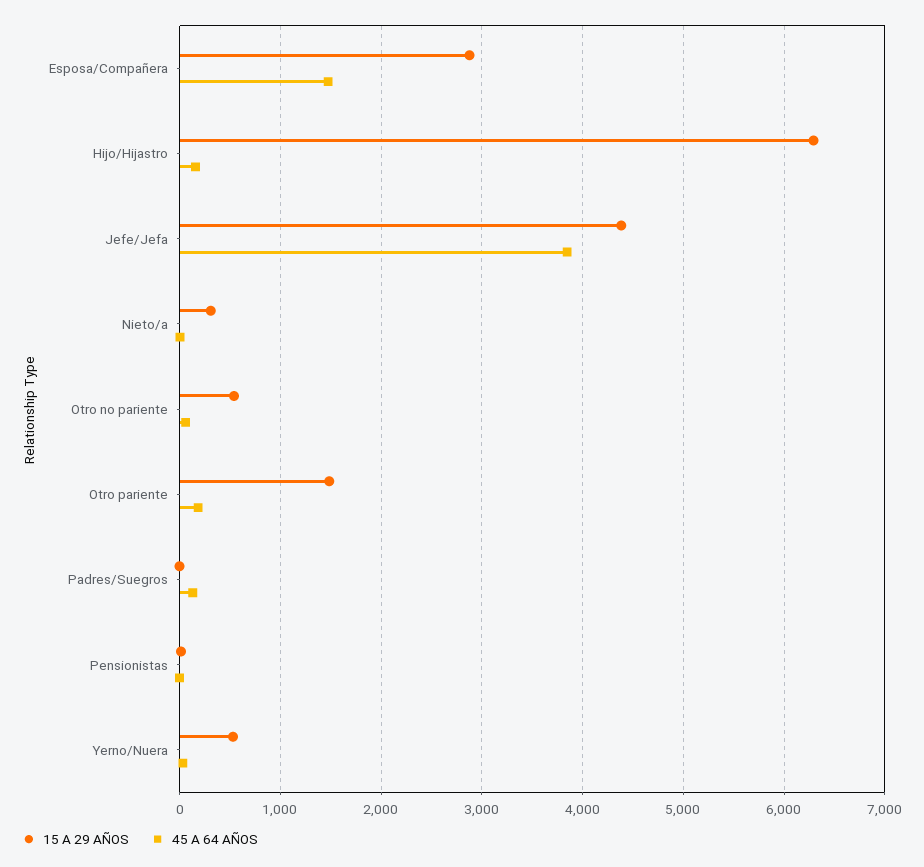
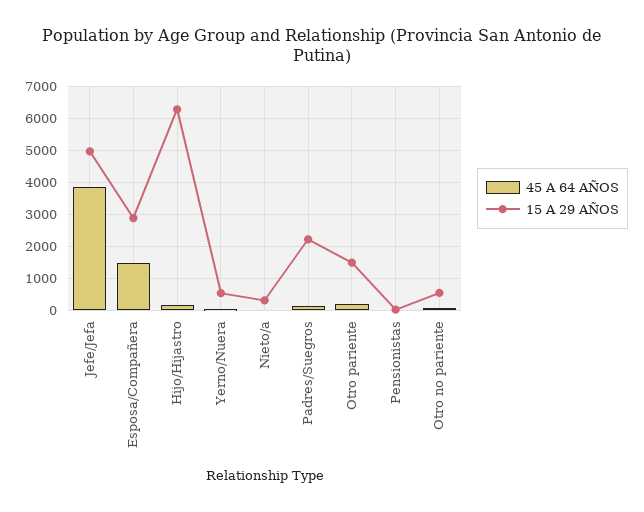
15 A 29 AÑOS, Jefe/Jefa: 4400 -> 5000
15 A 29 AÑOS, Padres/Suegros: 0 -> 2200

